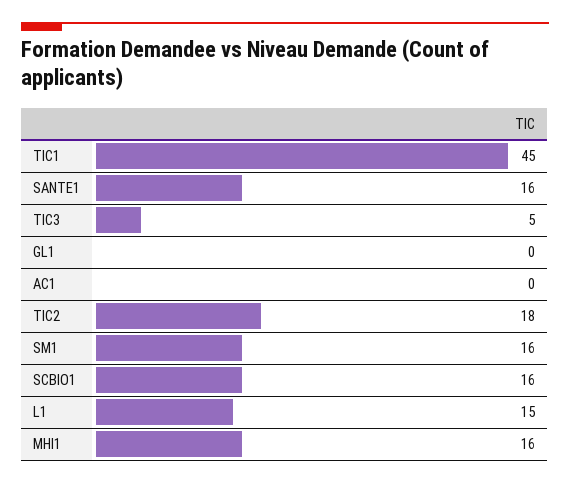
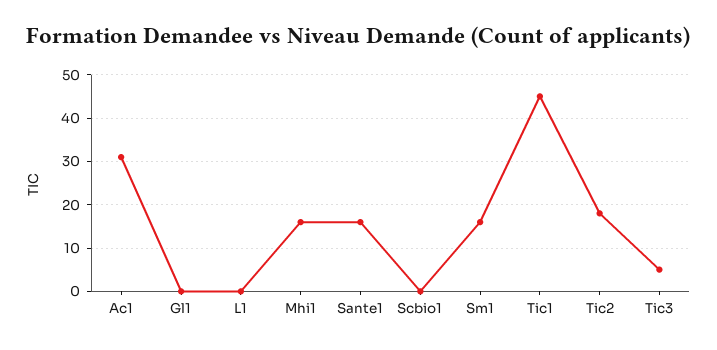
AC1: 0 -> 30
SCBIO1: 16 -> 0
L1: 15 -> 0

